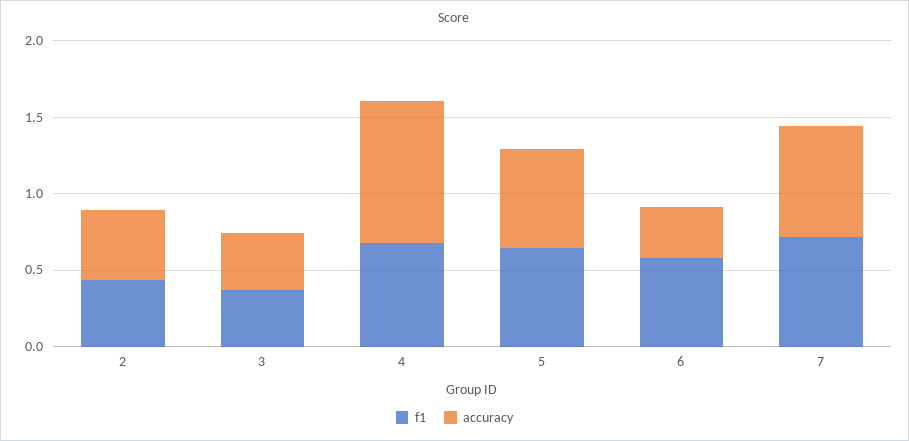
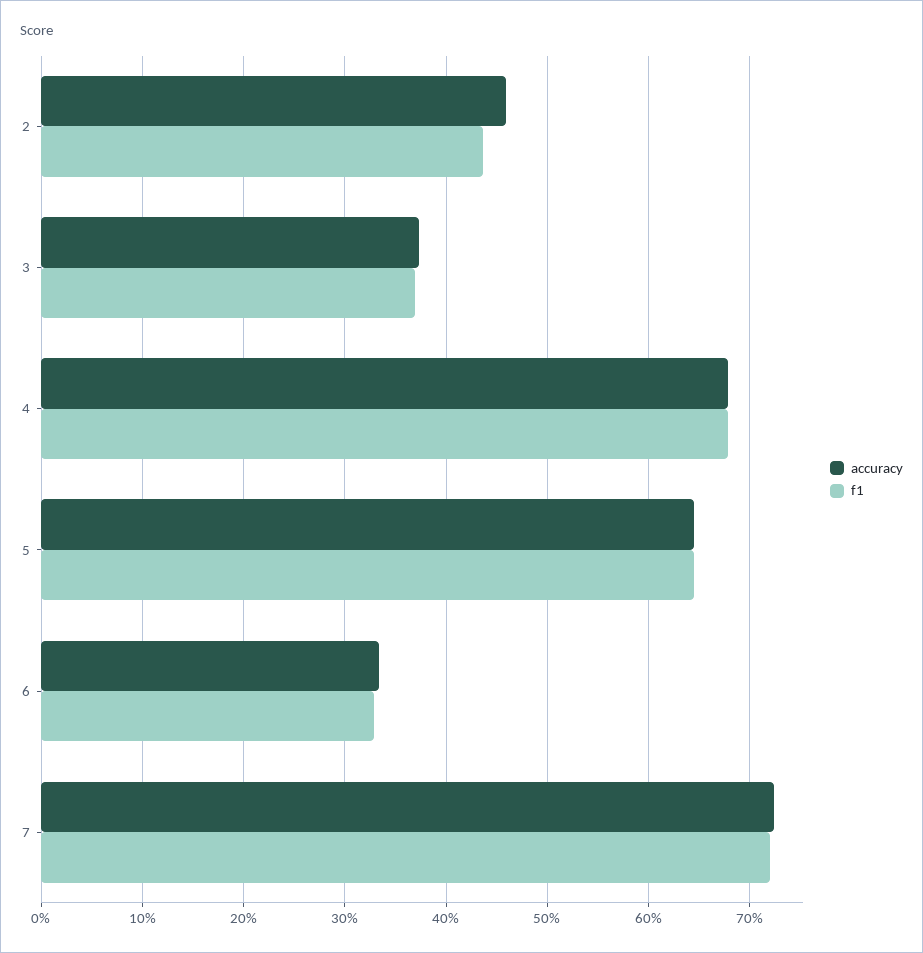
accuracy, 4: 0.9 -> 0.68
f1, 6: 0.6 -> 0.33

